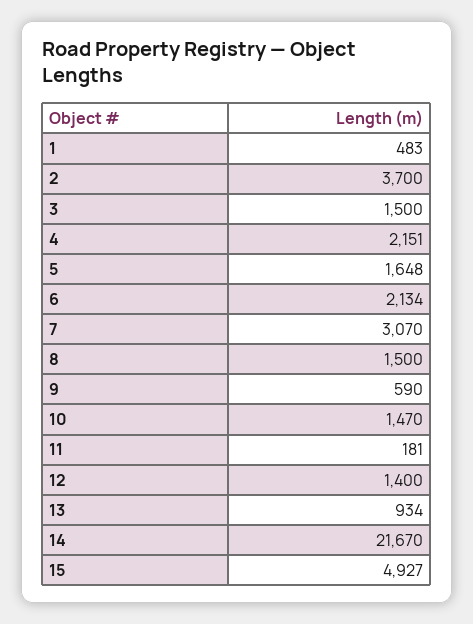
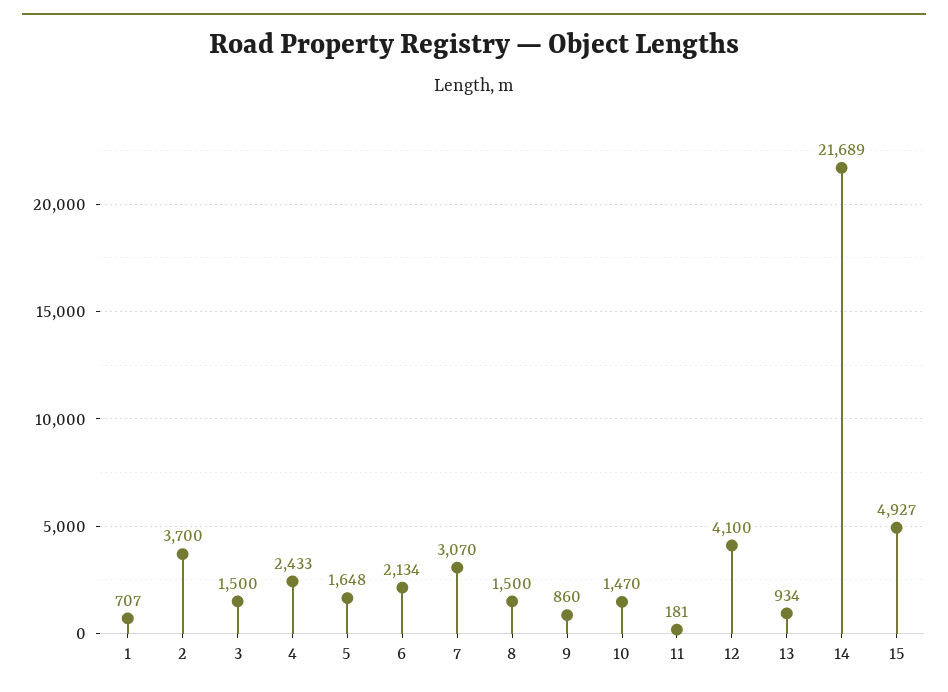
1: 483 -> 707
4: 2151 -> 2433
9: 590 -> 860
12: 1400 -> 4100
14: 21670 -> 21689

